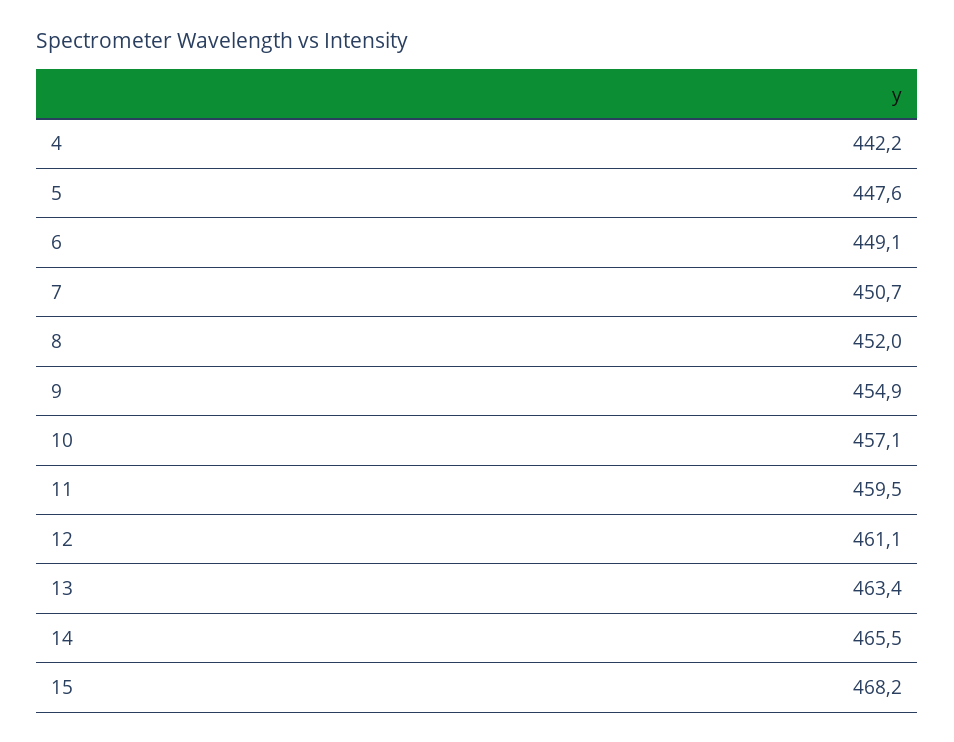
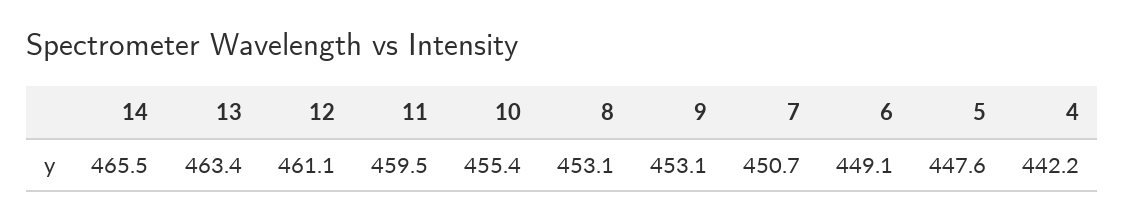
8: 452 -> 453.1
9: 454.9 -> 453.1
10: 457.1 -> 455.4
15: 468.2 -> none

